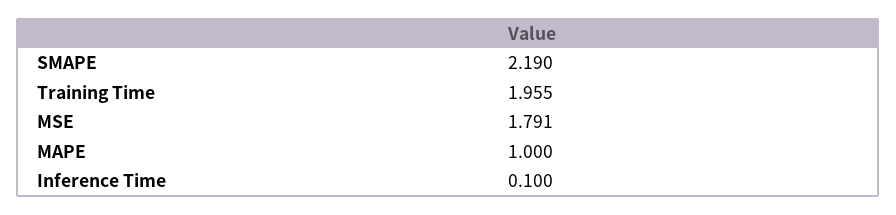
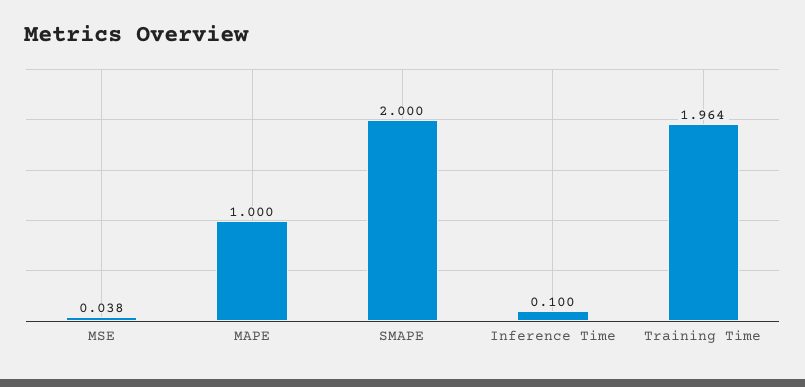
SMAPE: 2.19 -> 2
Training Time: 1.955 -> 1.964
MSE: 1.791 -> 0.038

